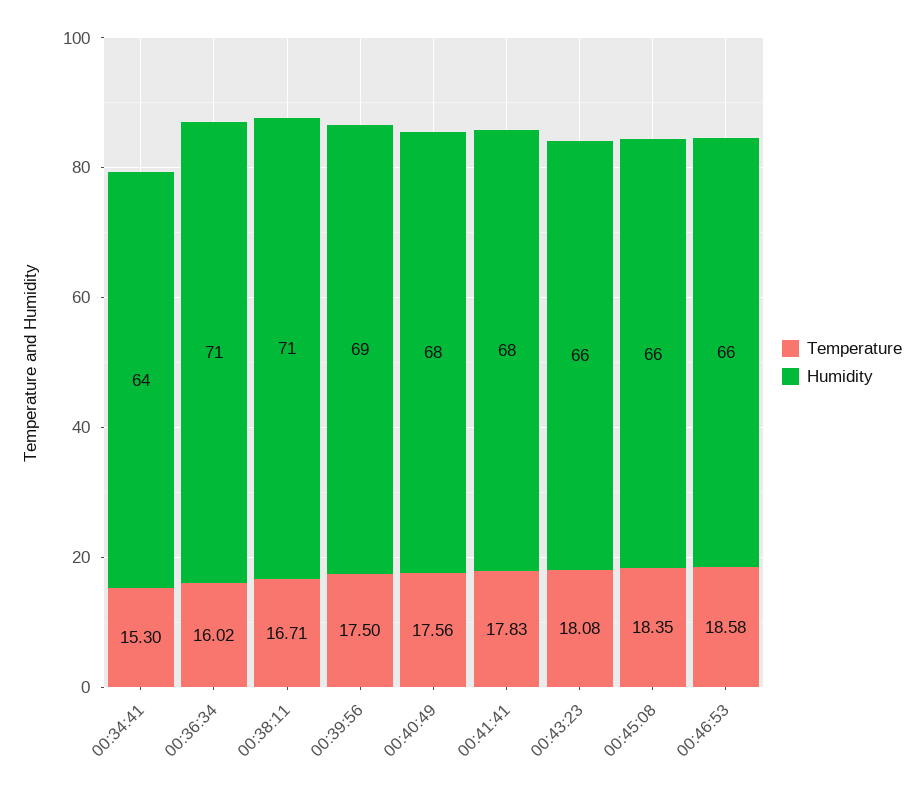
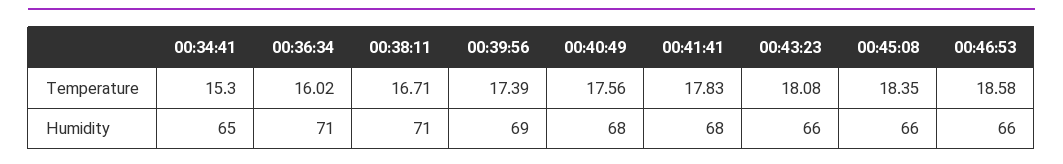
Humidity, 00:34:41: 64 -> 65
Temperature, 00:39:56: 17.5 -> 17.39

